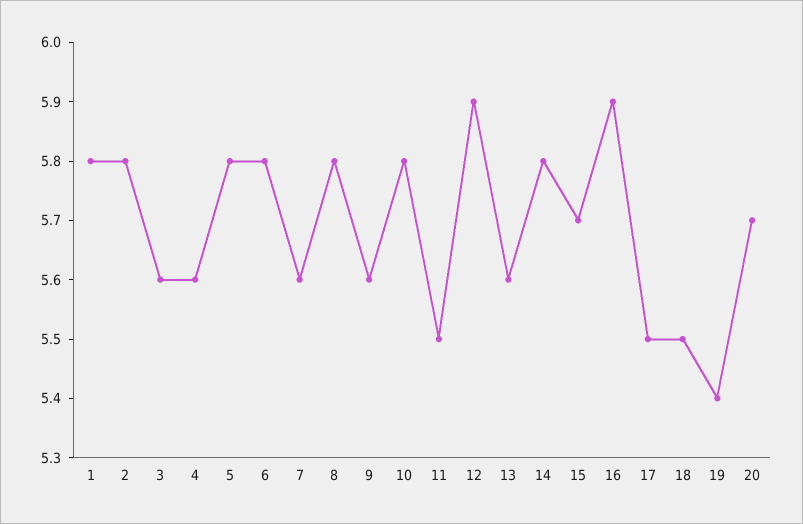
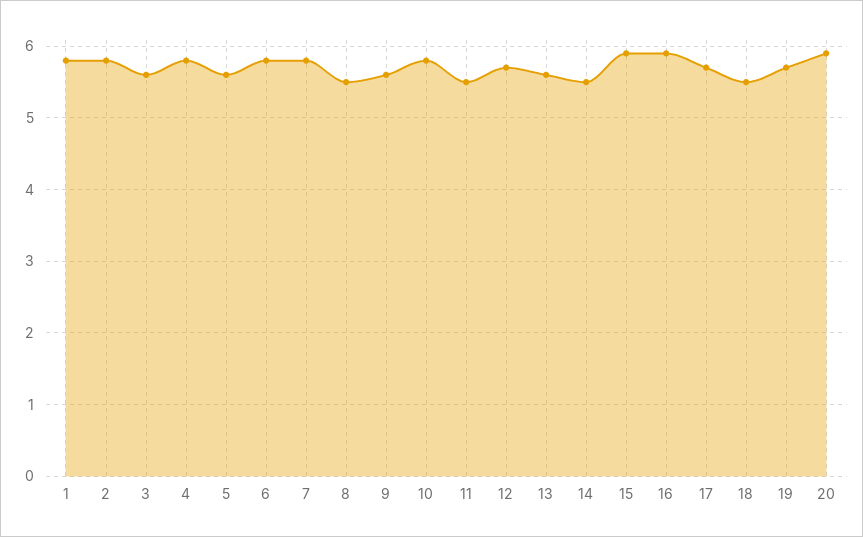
4: 5.6 -> 5.8
5: 5.8 -> 5.6
7: 5.6 -> 5.8
8: 5.8 -> 5.5
12: 5.9 -> 5.7
14: 5.8 -> 5.5
15: 5.7 -> 5.9
17: 5.5 -> 5.7
19: 5.4 -> 5.7
20: 5.7 -> 5.9

